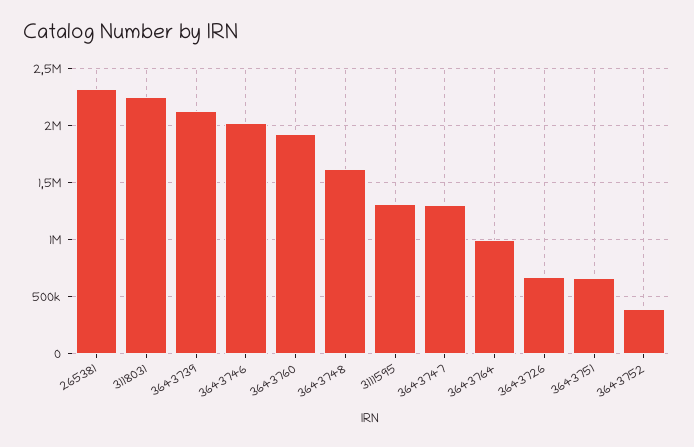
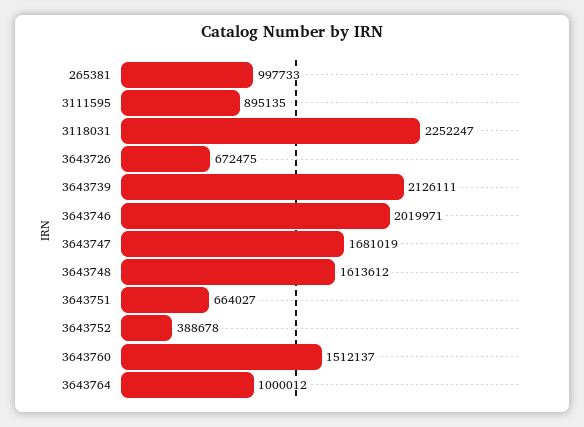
265381: 2300000 -> 997733
3643760: 1900000 -> 1512137
3111595: 1300000 -> 895135
3643747: 1300000 -> 1681019

